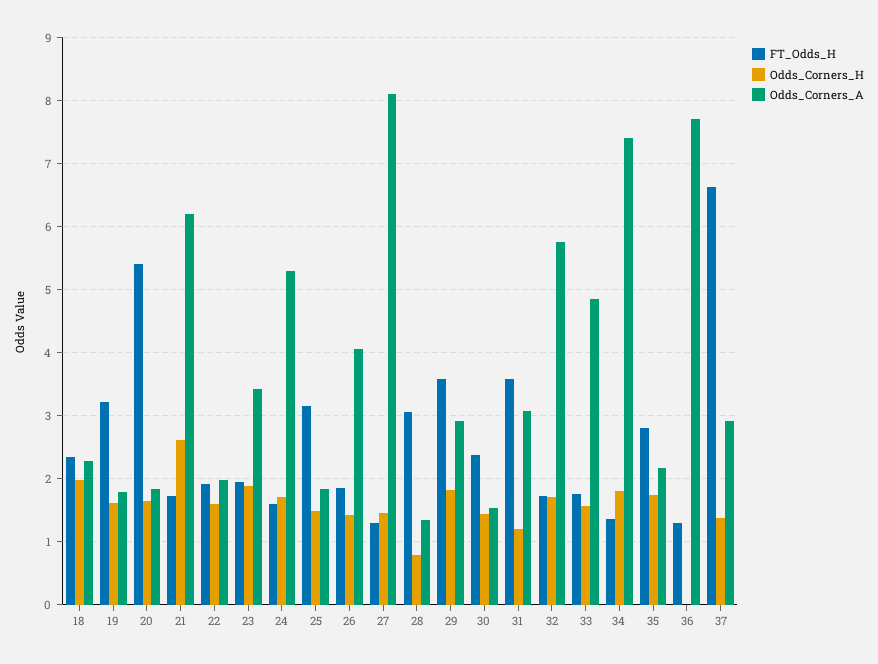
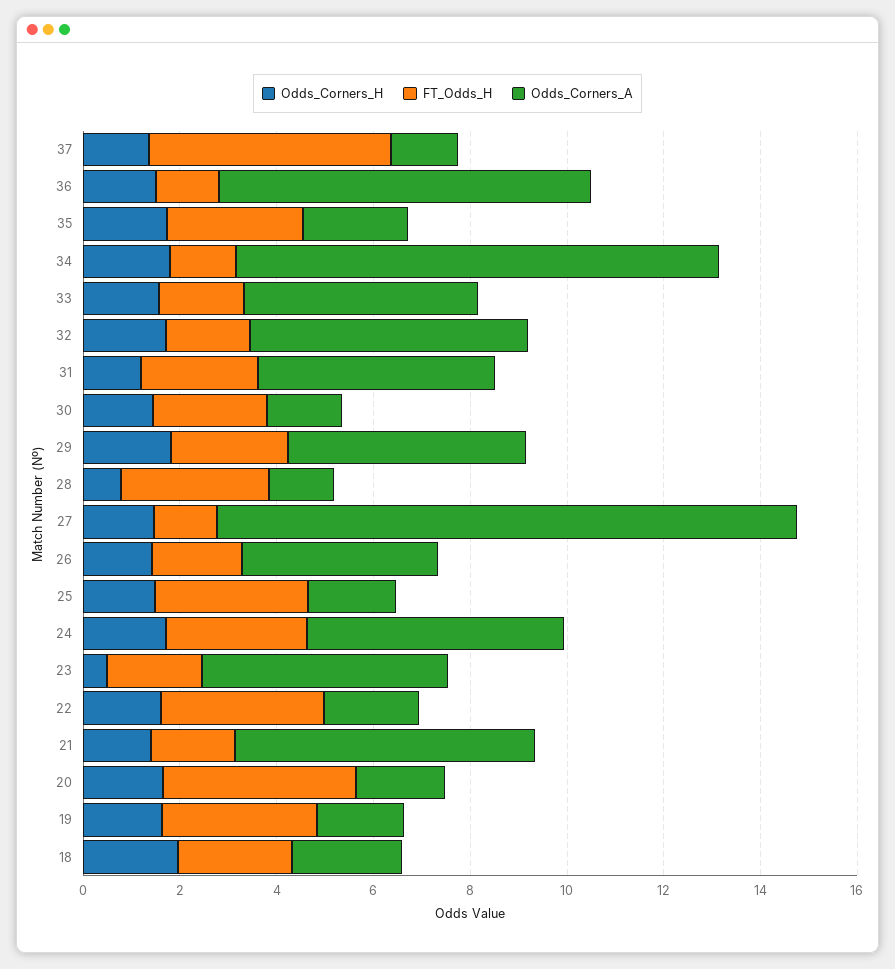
FT_Odds_H, 20: 5.4 -> 4
Odds_Corners_H, 21: 2.6 -> 1.5
FT_Odds_H, 22: 1.9 -> 3.5
Odds_Corners_H, 23: 1.9 -> 0.5
Odds_Corners_A, 23: 3.4 -> 5
FT_Odds_H, 24: 1.6 -> 3
Odds_Corners_A, 27: 8.1 -> 12
FT_Odds_H, 29: 3.6 -> 2.5
Odds_Corners_A, 29: 2.9 -> 5
FT_Odds_H, 31: 3.6 -> 2.5
Odds_Corners_A, 31: 3.1 -> 5
Odds_Corners_A, 34: 7.4 -> 10
Odds_Corners_H, 36: 0 -> 1.5
FT_Odds_H, 37: 6.6 -> 5
Odds_Corners_A, 37: 2.9 -> 1.5

